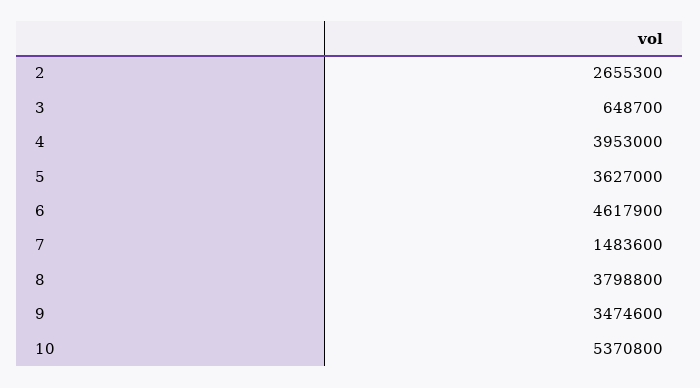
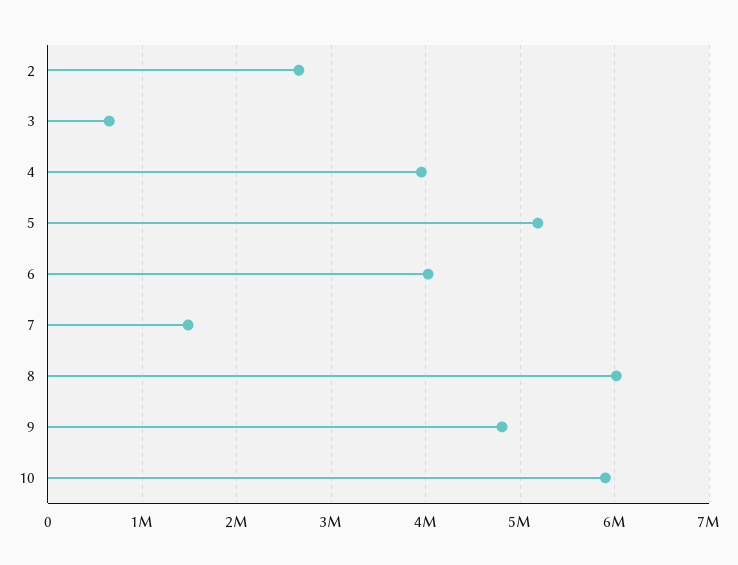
5: 3627000 -> 5200000
6: 4617900 -> 4000000
8: 3798800 -> 6000000
9: 3474600 -> 4800000
10: 5370800 -> 5900000

